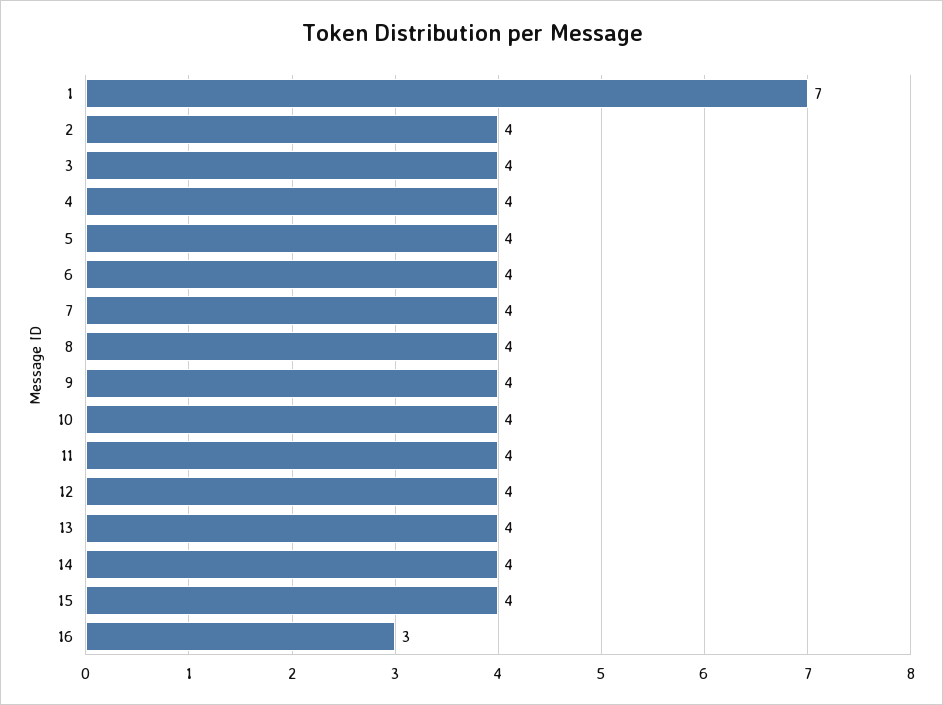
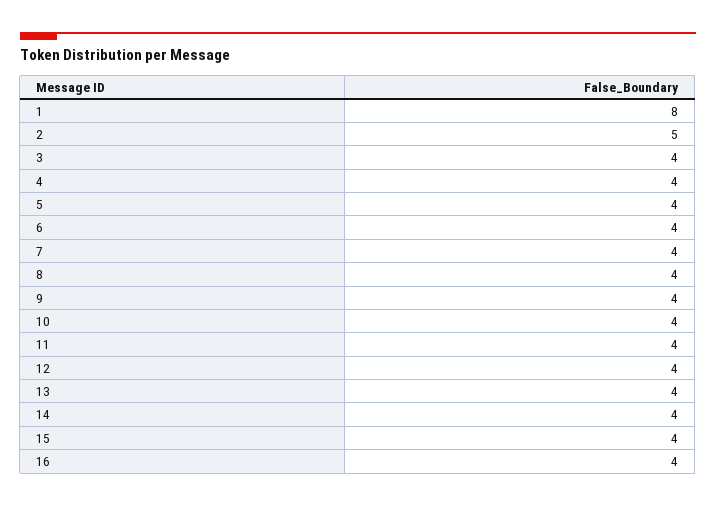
1: 7 -> 8
2: 4 -> 5
16: 3 -> 4

